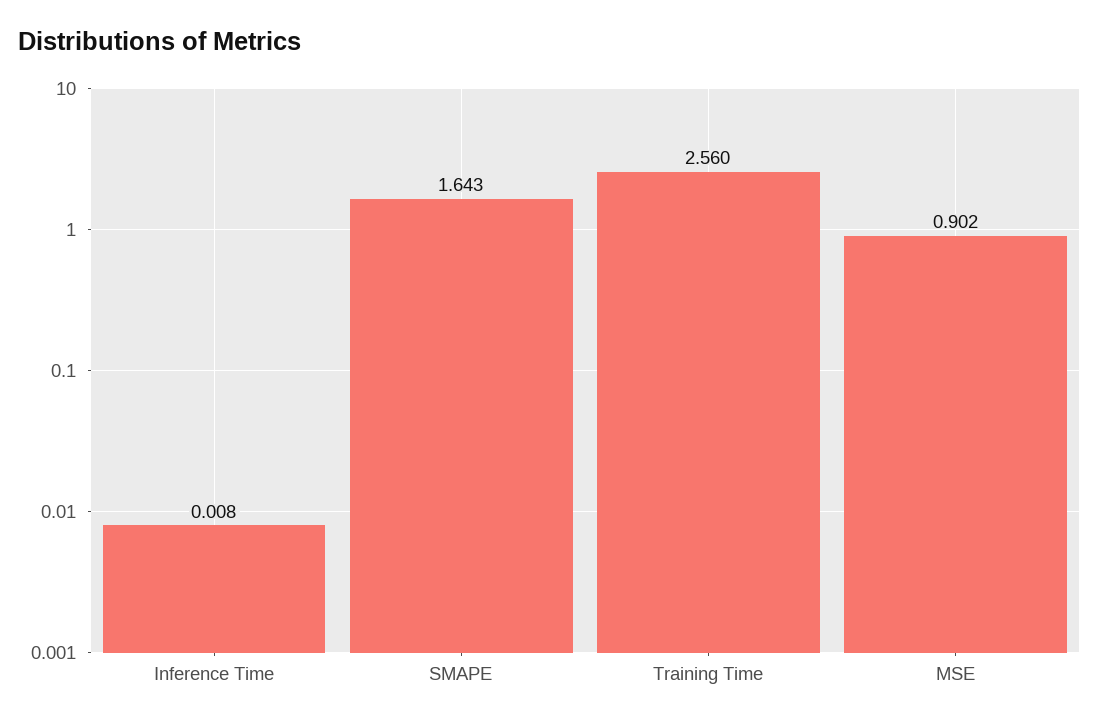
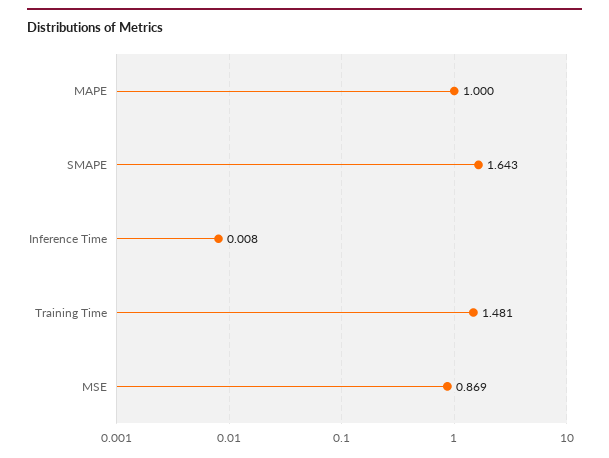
Training Time: 2.56 -> 1.481
MSE: 0.902 -> 0.869
MAPE: none -> 1

